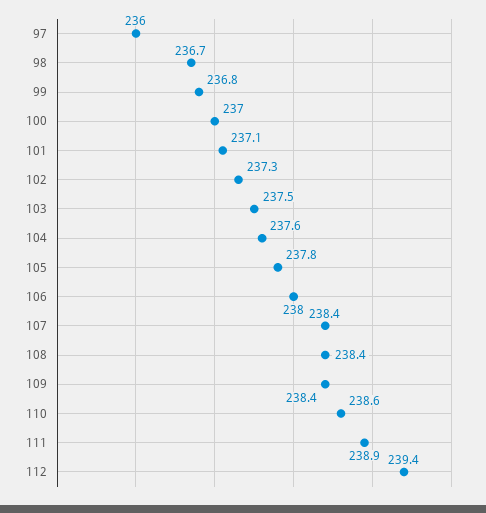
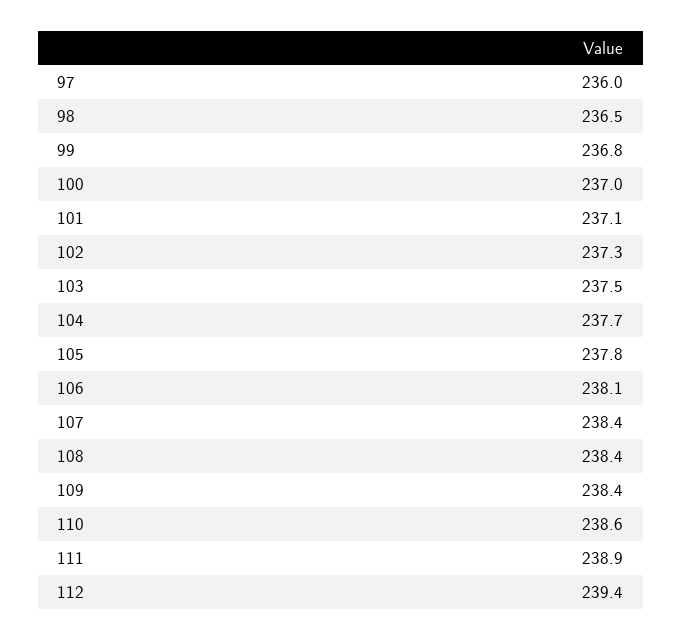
98: 236.7 -> 236.5
104: 237.6 -> 237.7
106: 238 -> 238.1

